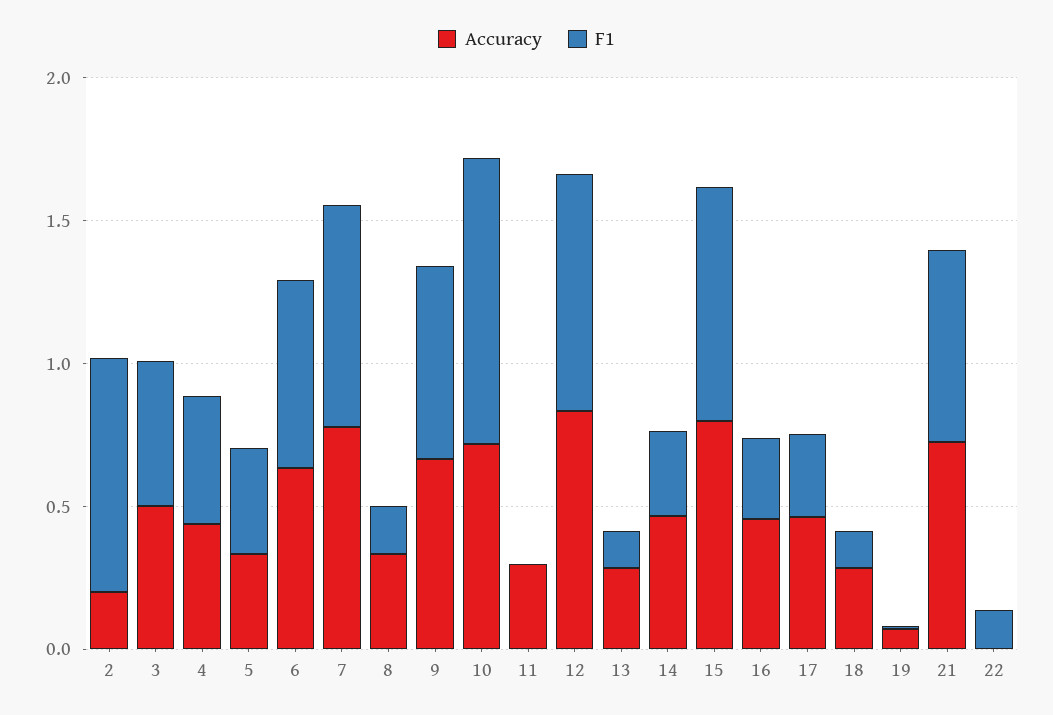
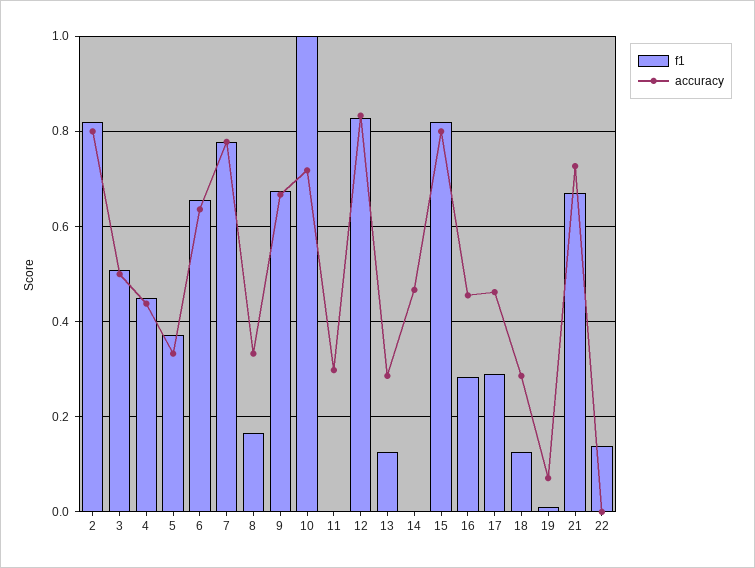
Accuracy, 2: 0.2 -> 0.8
F1, 14: 0.3 -> 0

